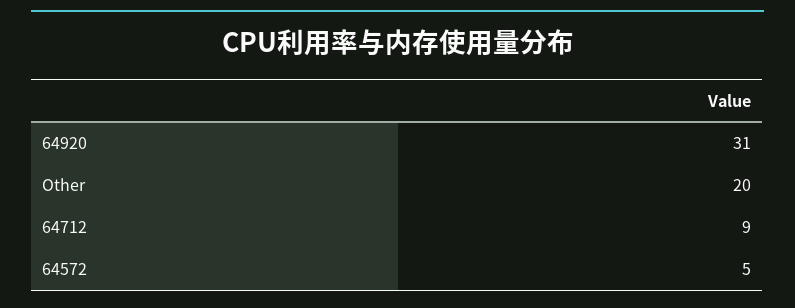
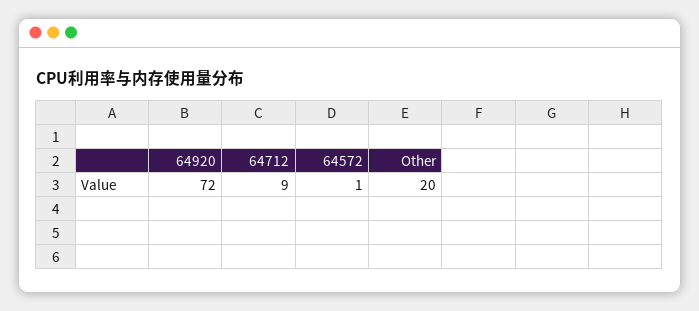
64920: 31 -> 72
64572: 5 -> 1

